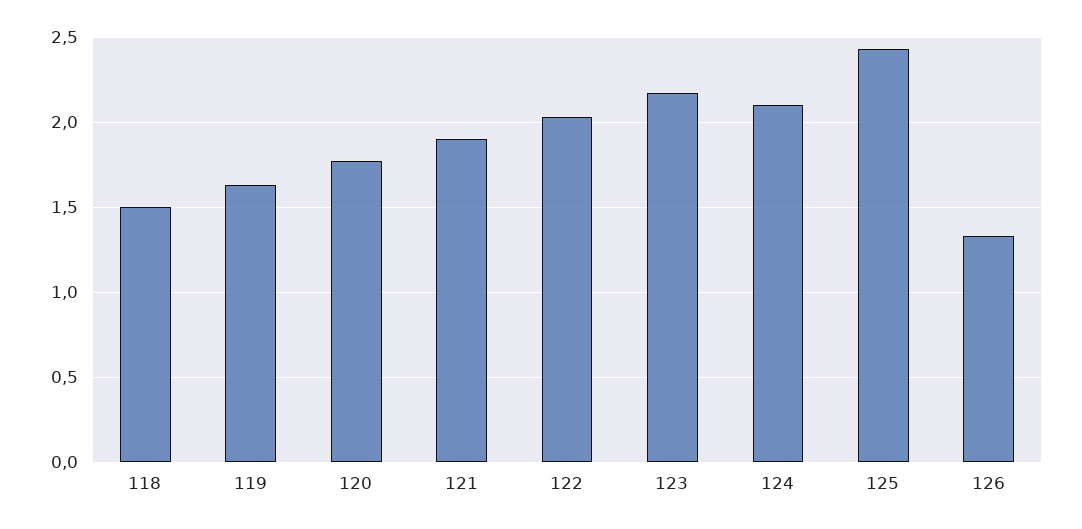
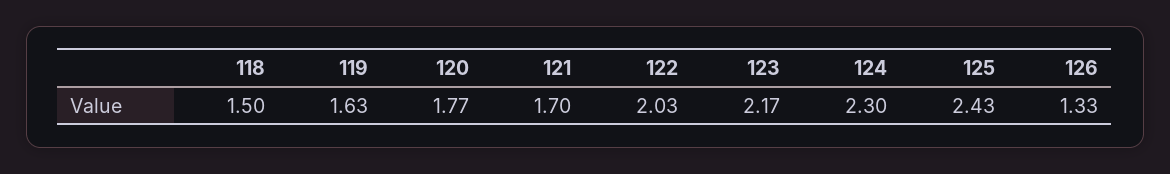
121: 1.9 -> 1.7
124: 2.1 -> 2.3

